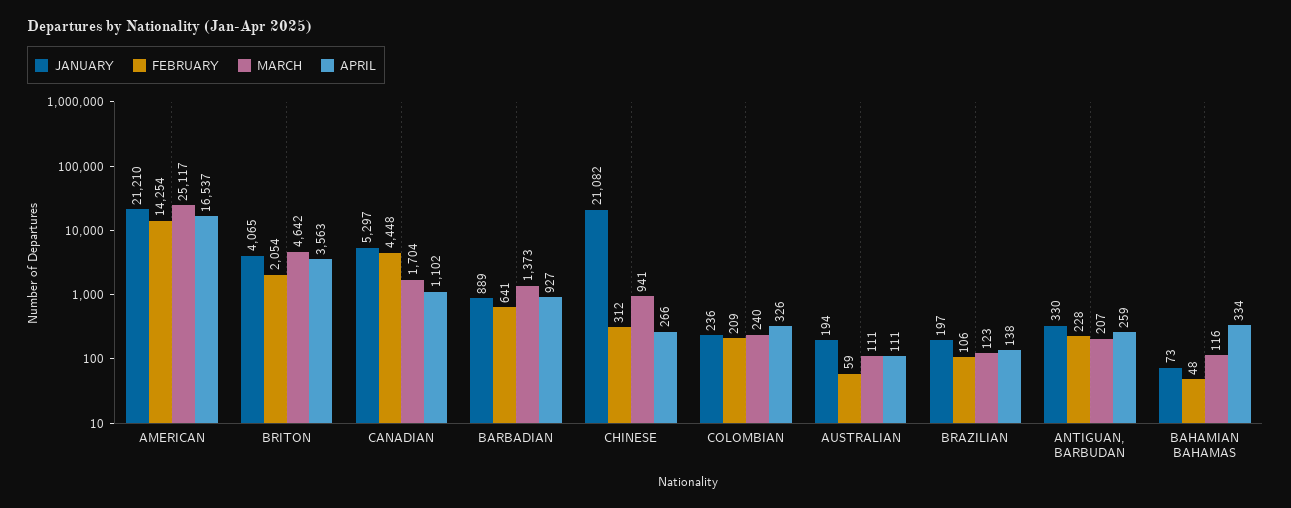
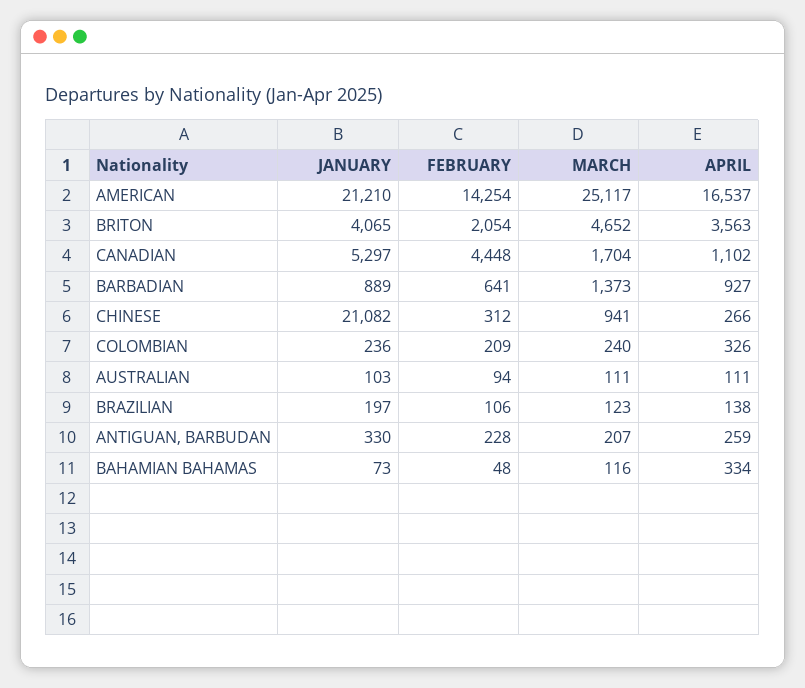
MARCH, BRITON: 4642 -> 4652
JANUARY, AUSTRALIAN: 194 -> 103
FEBRUARY, AUSTRALIAN: 59 -> 94

